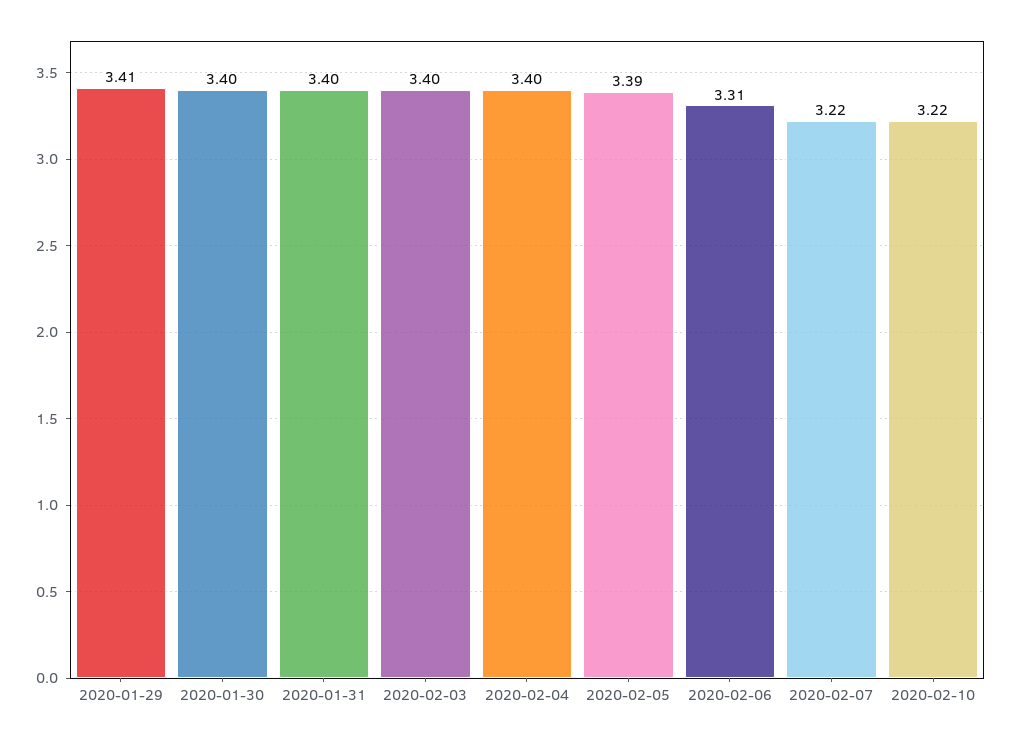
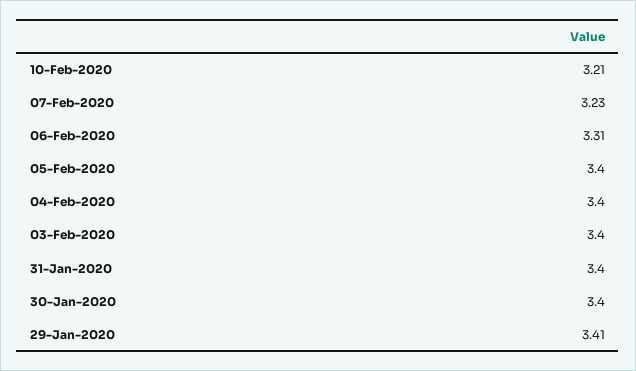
2020-02-05: 3.39 -> 3.4
2020-02-07: 3.22 -> 3.23
2020-02-10: 3.22 -> 3.21

